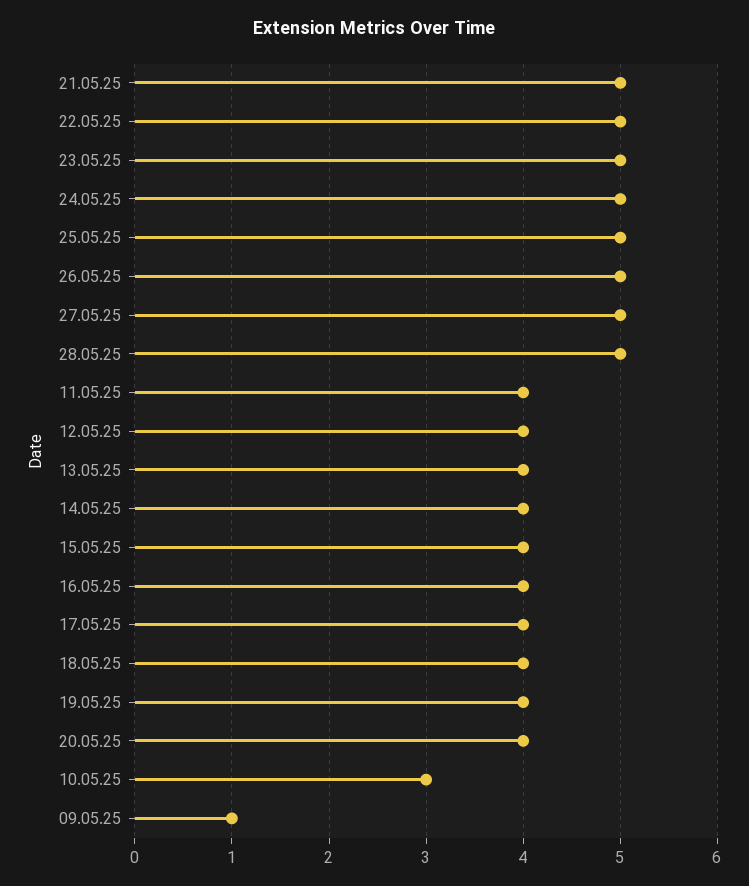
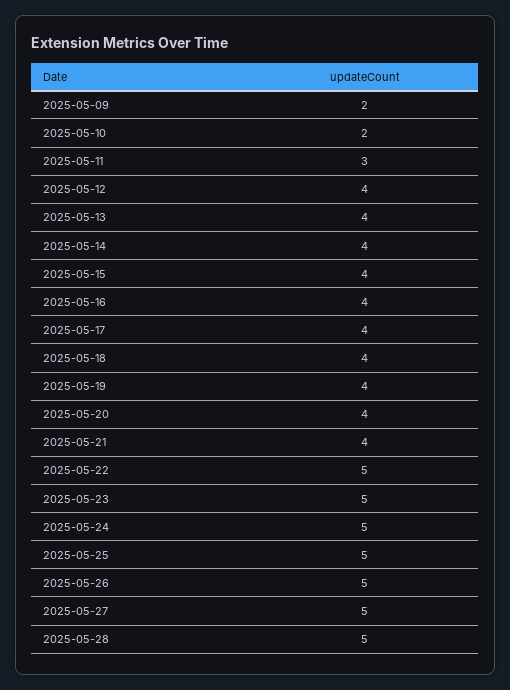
21.05.25: 5 -> 4
11.05.25: 4 -> 3
10.05.25: 3 -> 2
09.05.25: 1 -> 2

